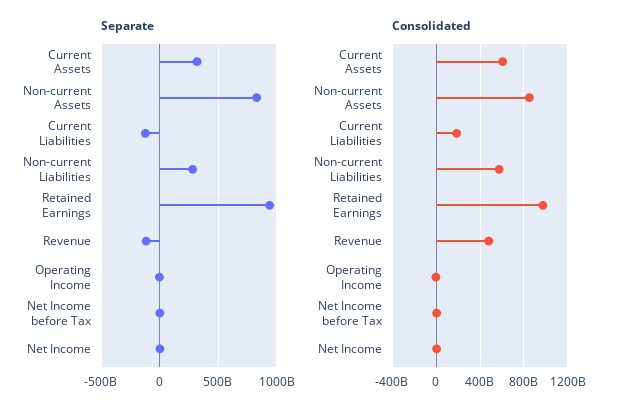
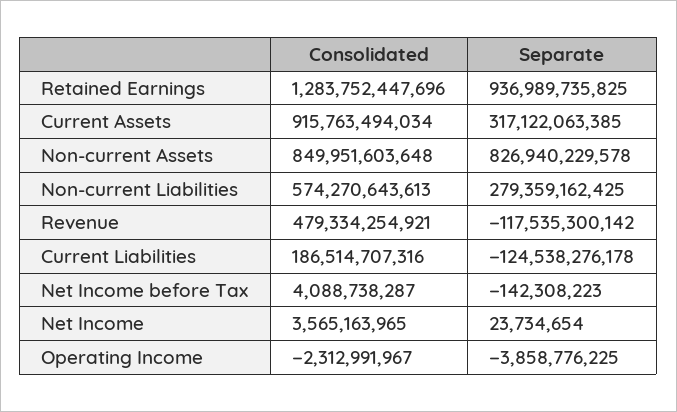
Consolidated, Current Assets: 600000000000 -> 915763494034
Consolidated, Retained Earnings: 1000000000000 -> 1283752447696

